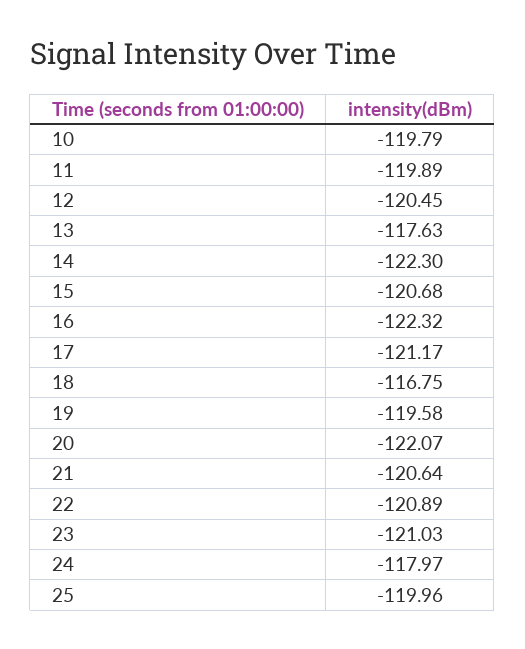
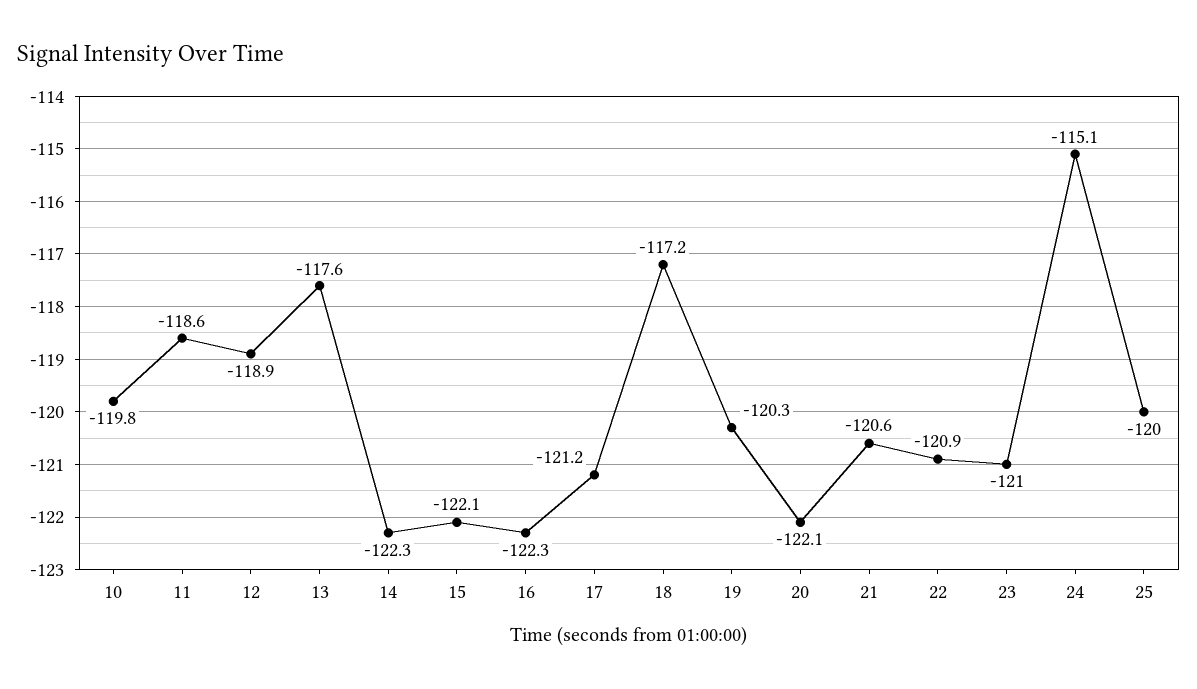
11: -119.89 -> -118.6
12: -120.45 -> -118.9
15: -120.68 -> -122.1
18: -116.75 -> -117.2
19: -119.58 -> -120.3
24: -117.97 -> -115.1

